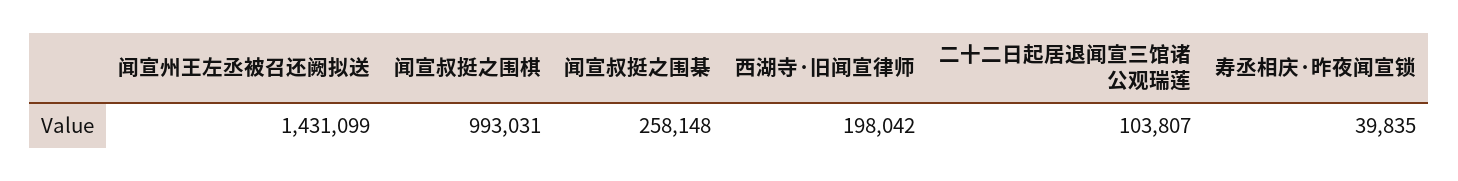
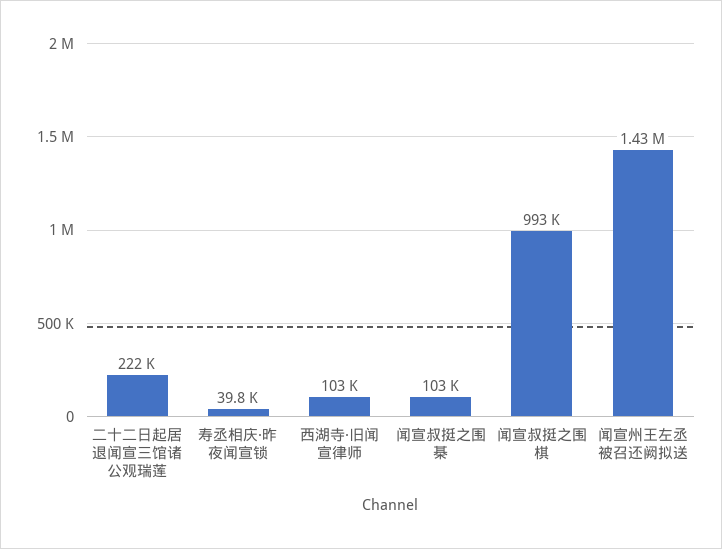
闻宣叔挺之围棊: 258148 -> 103000
西湖寺·旧闻宣律师: 198042 -> 103000
二十二日起居退闻宣三馆诸公观瑞莲: 103807 -> 222000

